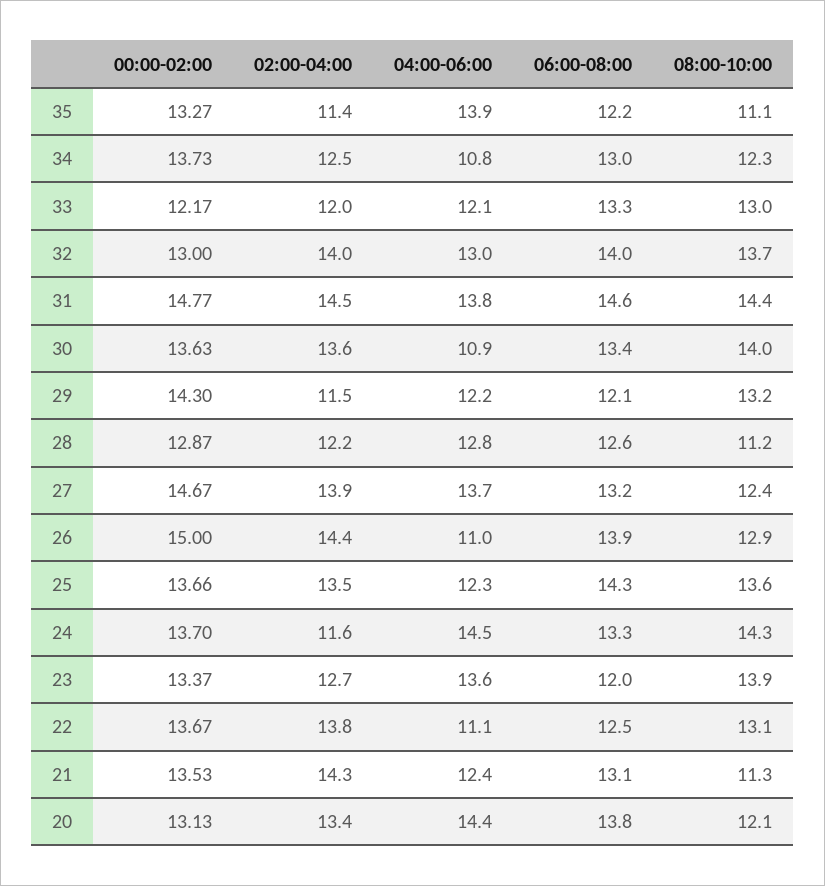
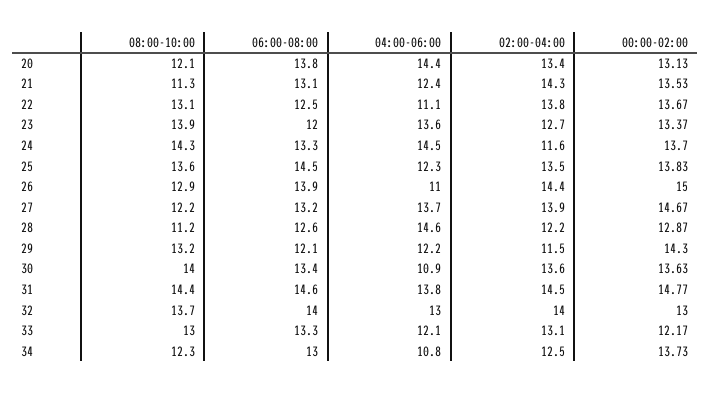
00:00-02:00, 35: 13.27 -> none
02:00-04:00, 35: 11.4 -> none
04:00-06:00, 35: 13.9 -> none
06:00-08:00, 35: 12.2 -> none
08:00-10:00, 35: 11.1 -> none
02:00-04:00, 33: 12 -> 13.1
04:00-06:00, 28: 12.8 -> 14.6
08:00-10:00, 27: 12.4 -> 12.2
00:00-02:00, 25: 13.66 -> 13.83
06:00-08:00, 25: 14.3 -> 14.5

